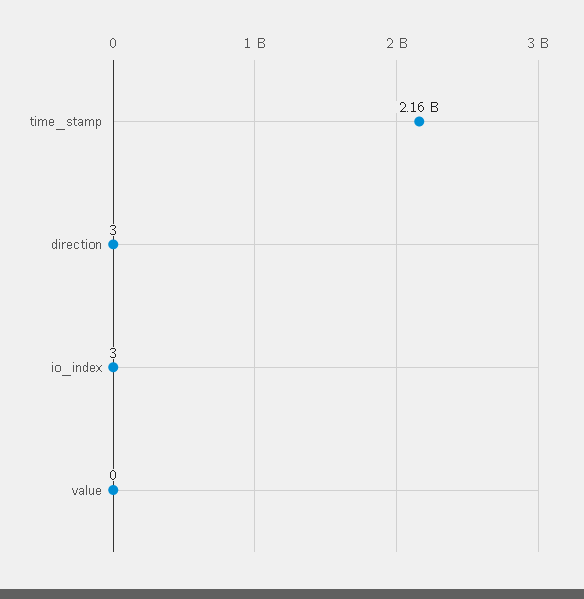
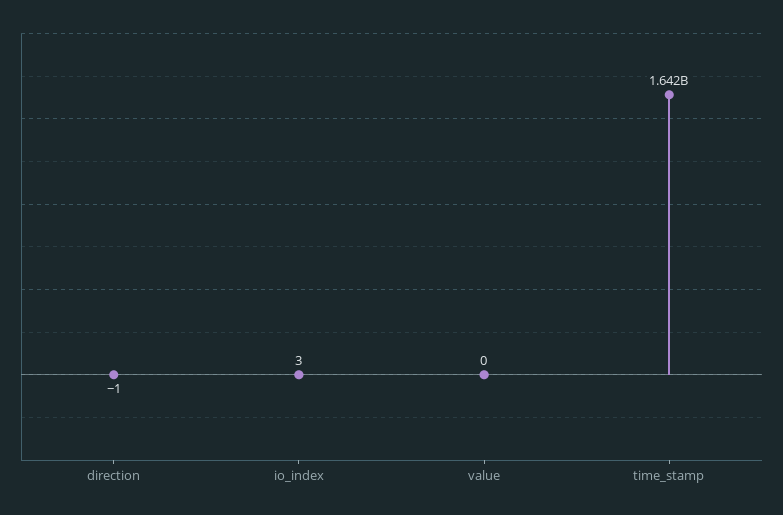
time_stamp: 2160000000 -> 1642000000
direction: 3 -> -1

